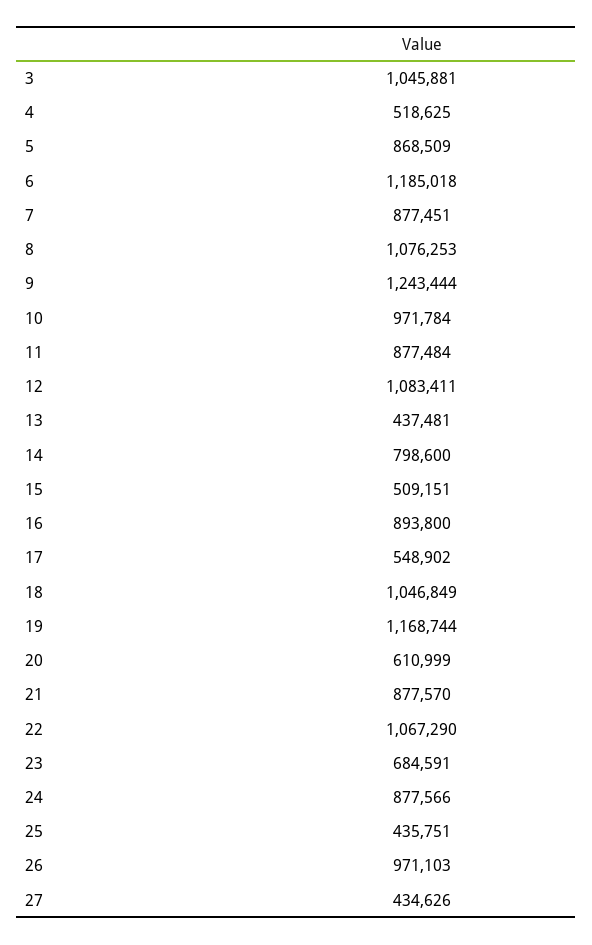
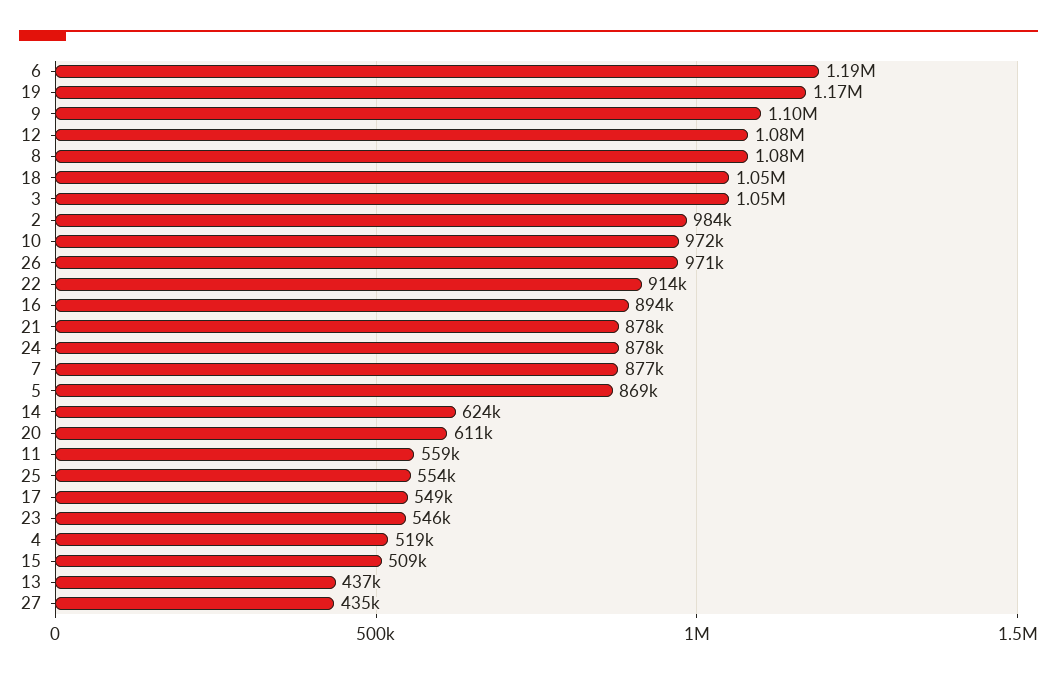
9: 1243444 -> 1100000
11: 877484 -> 559000
14: 798600 -> 624000
22: 1067290 -> 914000
23: 684591 -> 546000
25: 435751 -> 554000
2: none -> 984000

